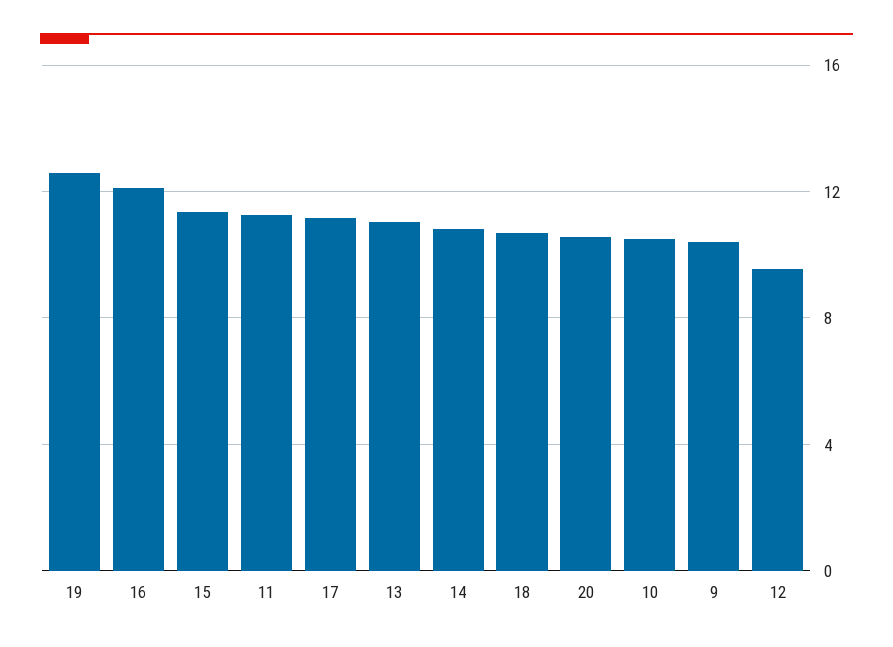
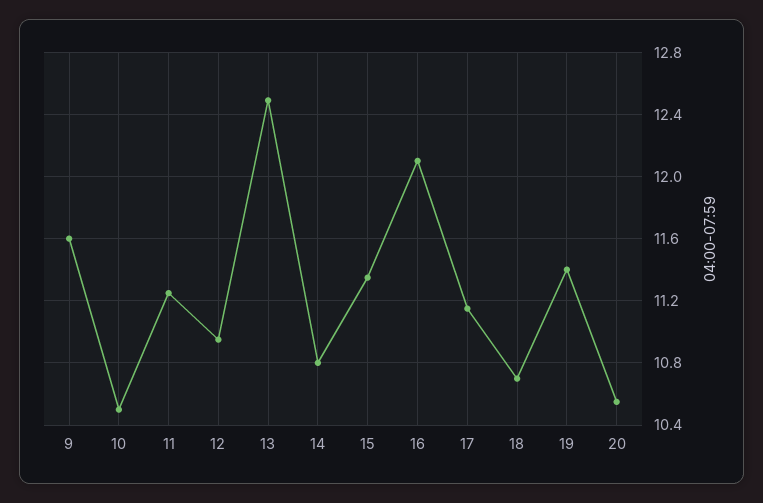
19: 12.5 -> 11.4
13: 11 -> 12.5
9: 10.5 -> 11.6
12: 9.5 -> 10.95

